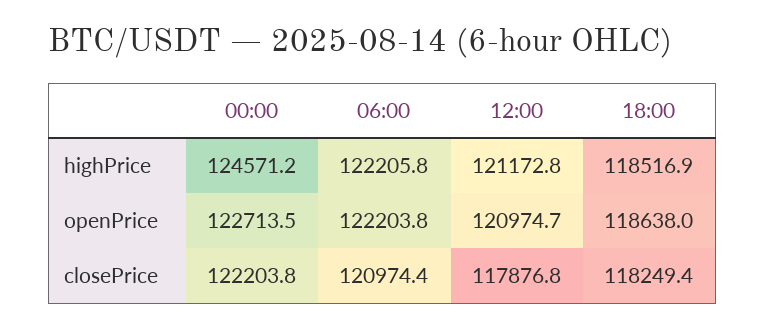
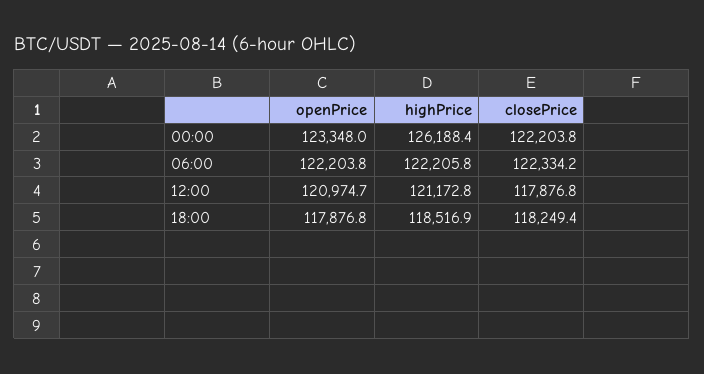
00:00, highPrice: 124571.2 -> 126188.4
00:00, openPrice: 122713.5 -> 123348
18:00, openPrice: 118638 -> 117876.8
06:00, closePrice: 120974.4 -> 122334.2

